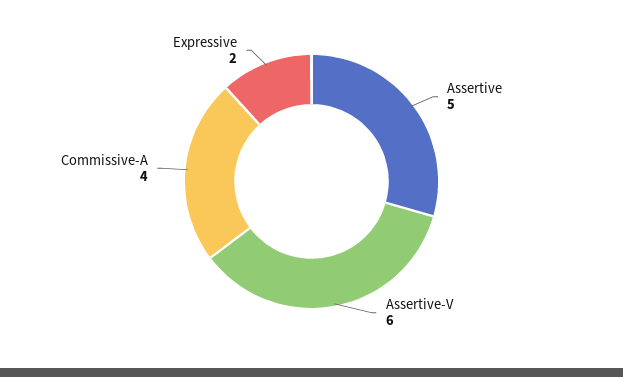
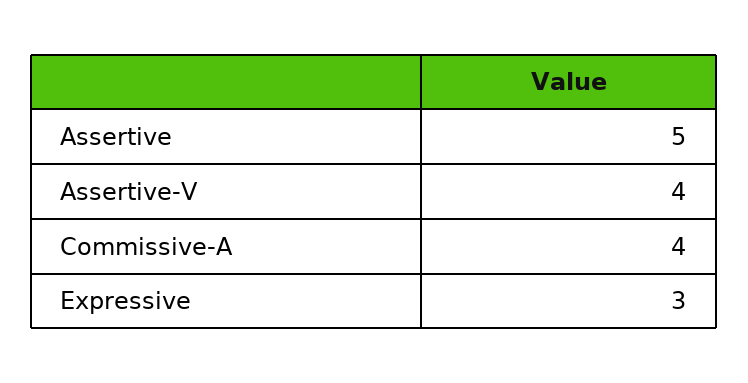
Assertive-V: 6 -> 4
Expressive: 2 -> 3

